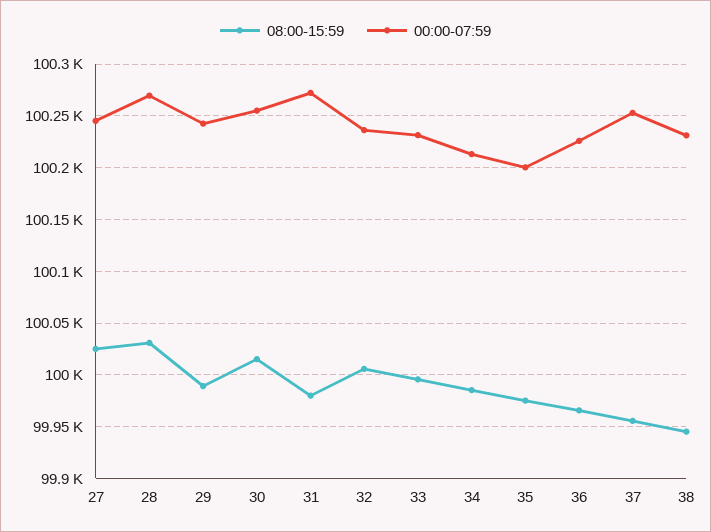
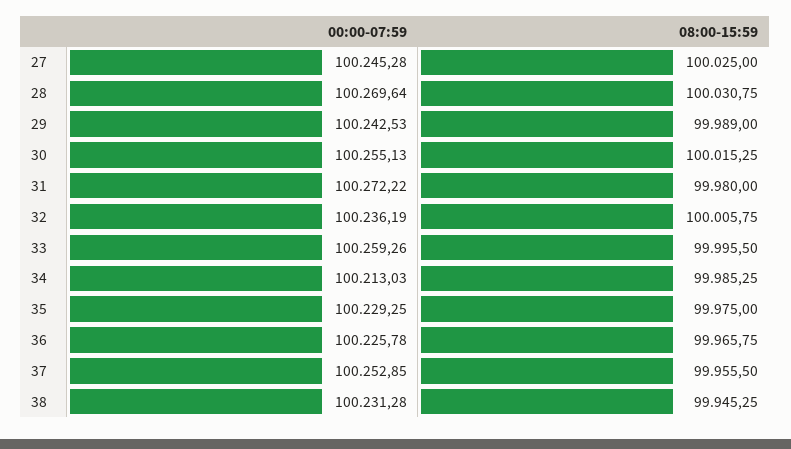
00:00-07:59, 33: 100230 -> 100259.26
00:00-07:59, 35: 100200 -> 100229.25

